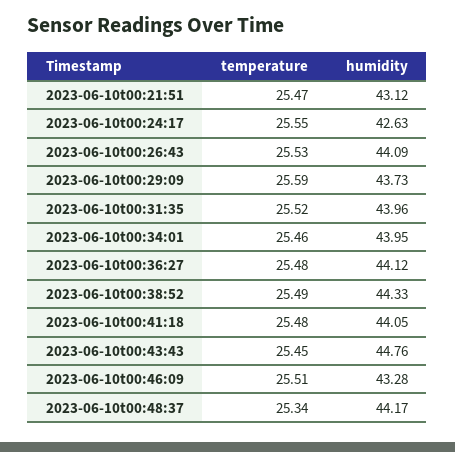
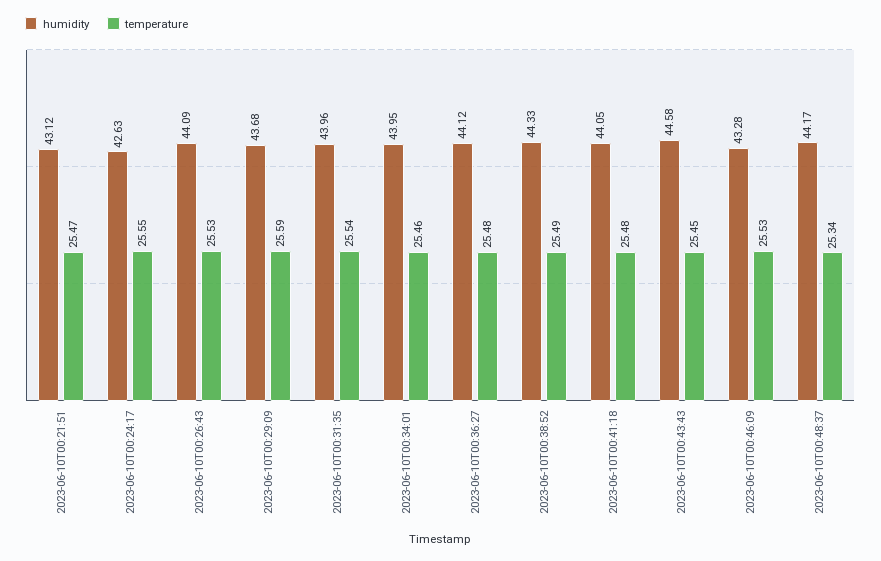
humidity, 2023-06-10t00:29:09: 43.73 -> 43.68
temperature, 2023-06-10t00:31:35: 25.52 -> 25.54
humidity, 2023-06-10t00:43:43: 44.76 -> 44.58
temperature, 2023-06-10t00:46:09: 25.51 -> 25.53

